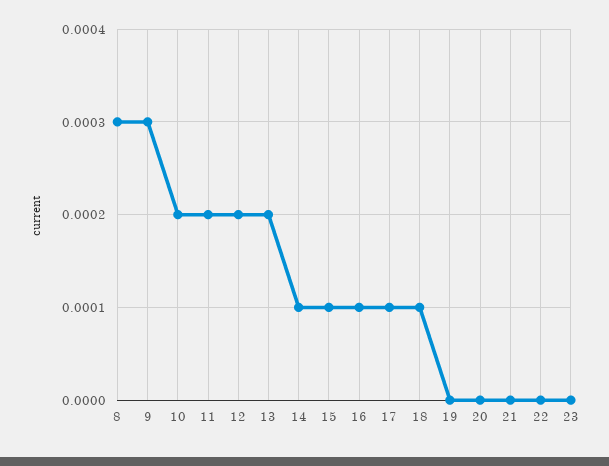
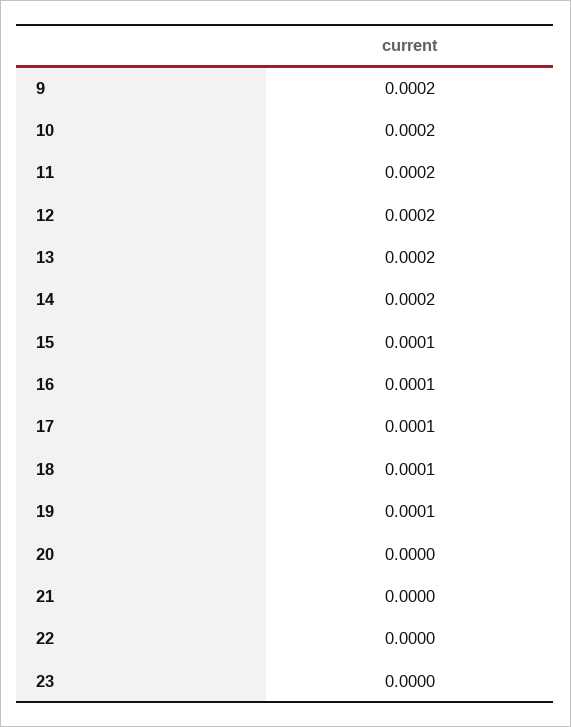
8: 0.0003 -> none
9: 0.0003 -> 0.0002
14: 0.0001 -> 0.0002
19: 0 -> 0.0001

